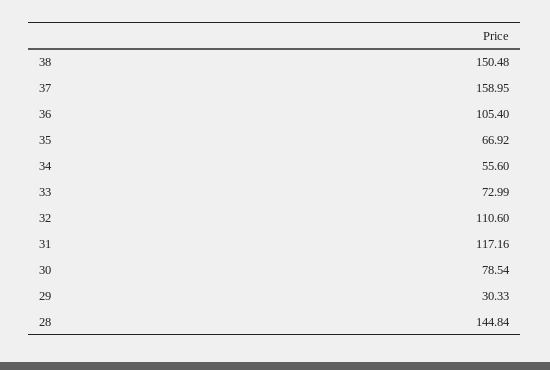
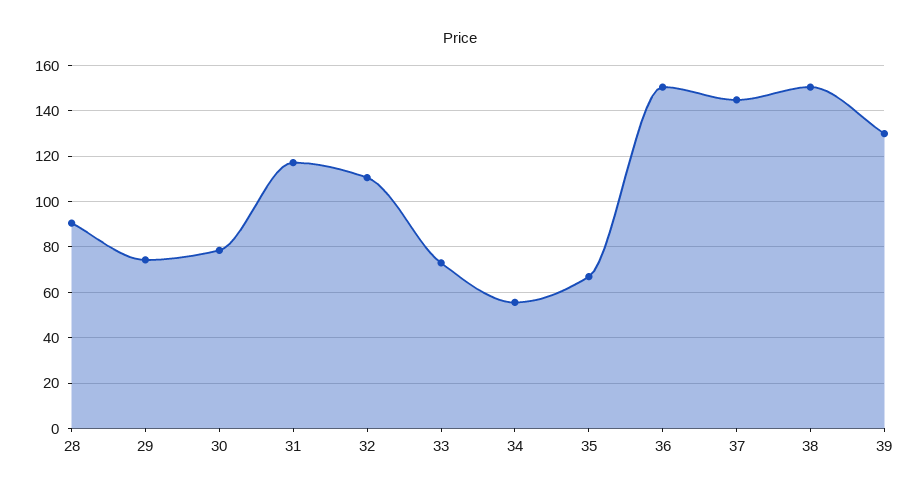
37: 158.95 -> 145
36: 105.4 -> 150
29: 30.33 -> 75
28: 144.84 -> 90
39: none -> 130

